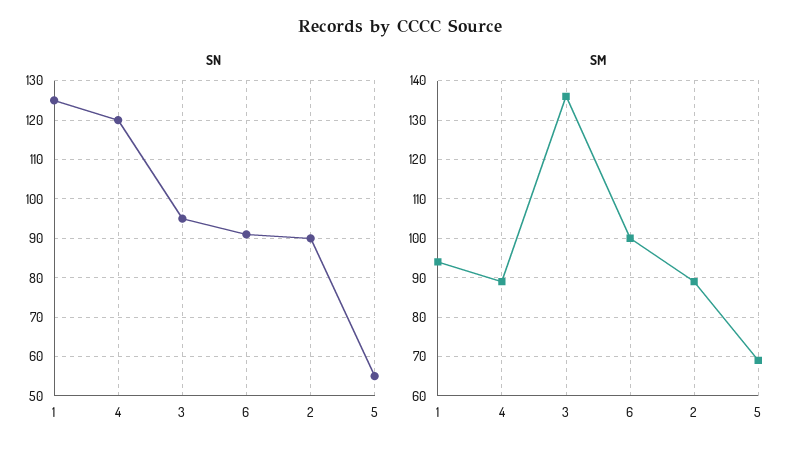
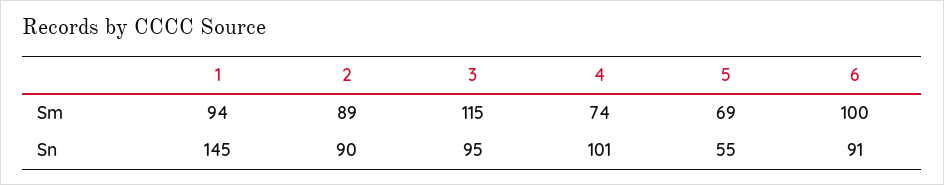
SN, 1: 125 -> 145
SN, 4: 120 -> 101
SM, 4: 90 -> 74
SM, 3: 135 -> 115

